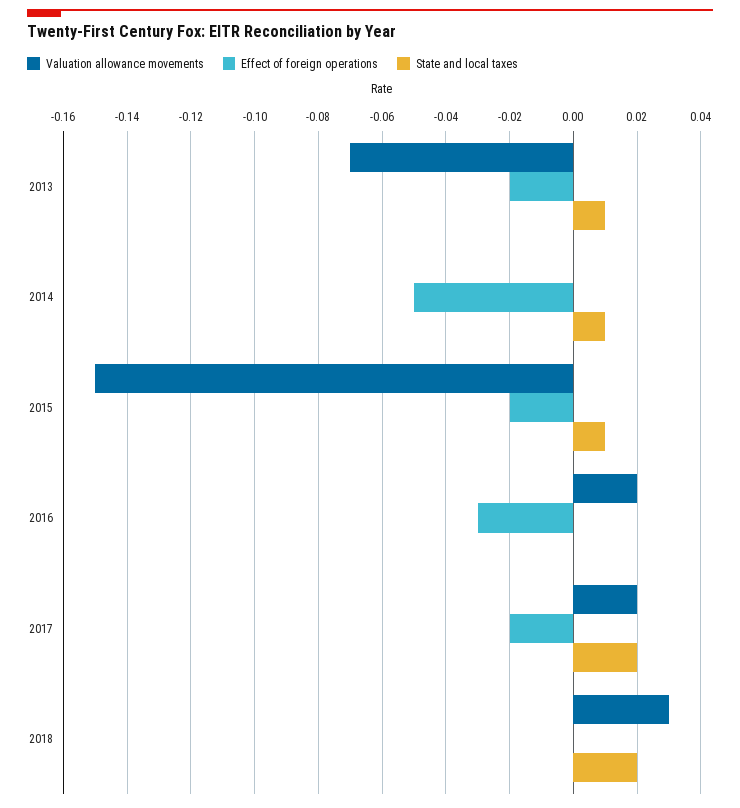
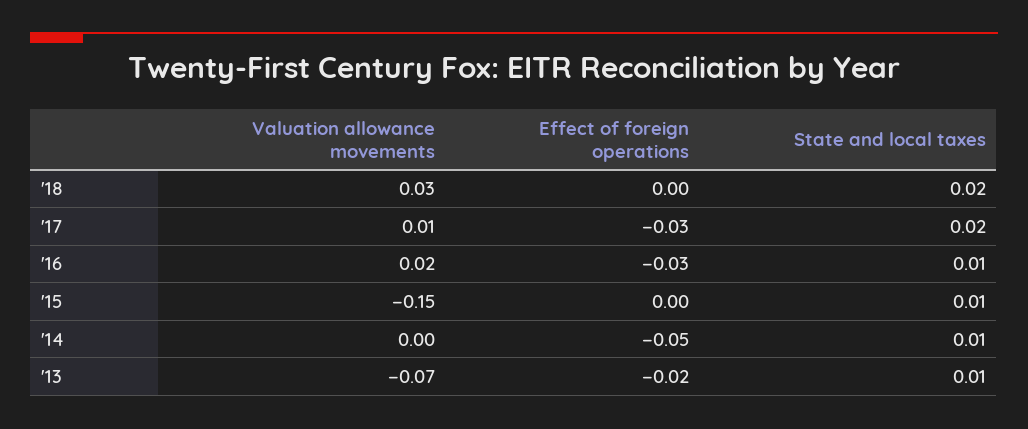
Effect of foreign operations, 2015: -0.02 -> 0
State and local taxes, 2016: 0 -> 0.01
Valuation allowance movements, 2017: 0.02 -> 0.01
Effect of foreign operations, 2017: -0.02 -> -0.03

